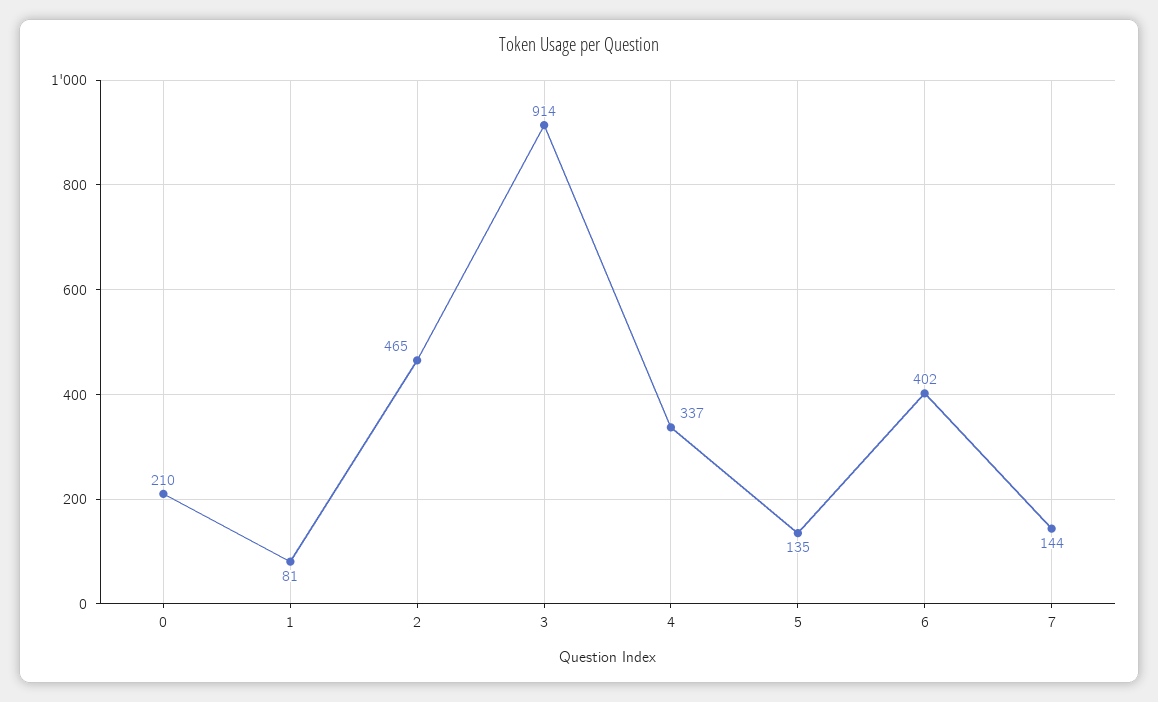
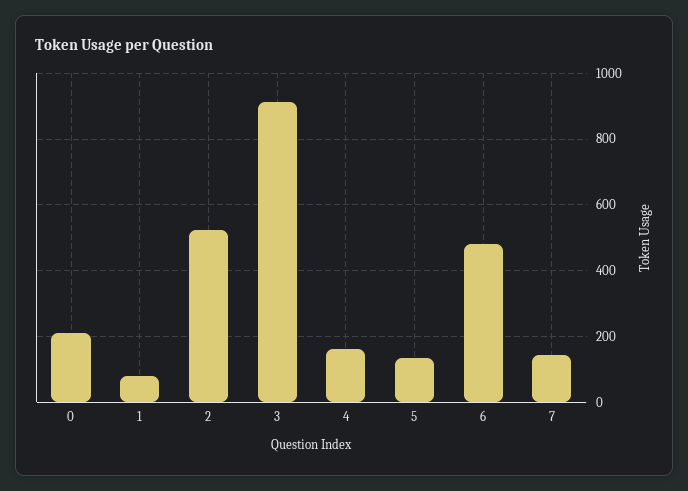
2: 465 -> 520
4: 337 -> 160
6: 402 -> 480

